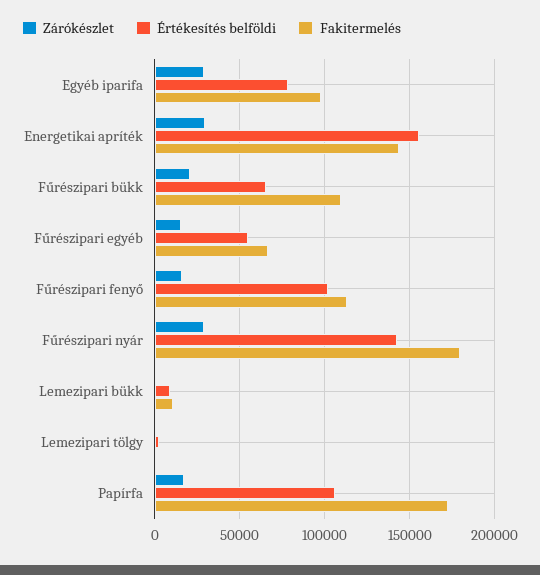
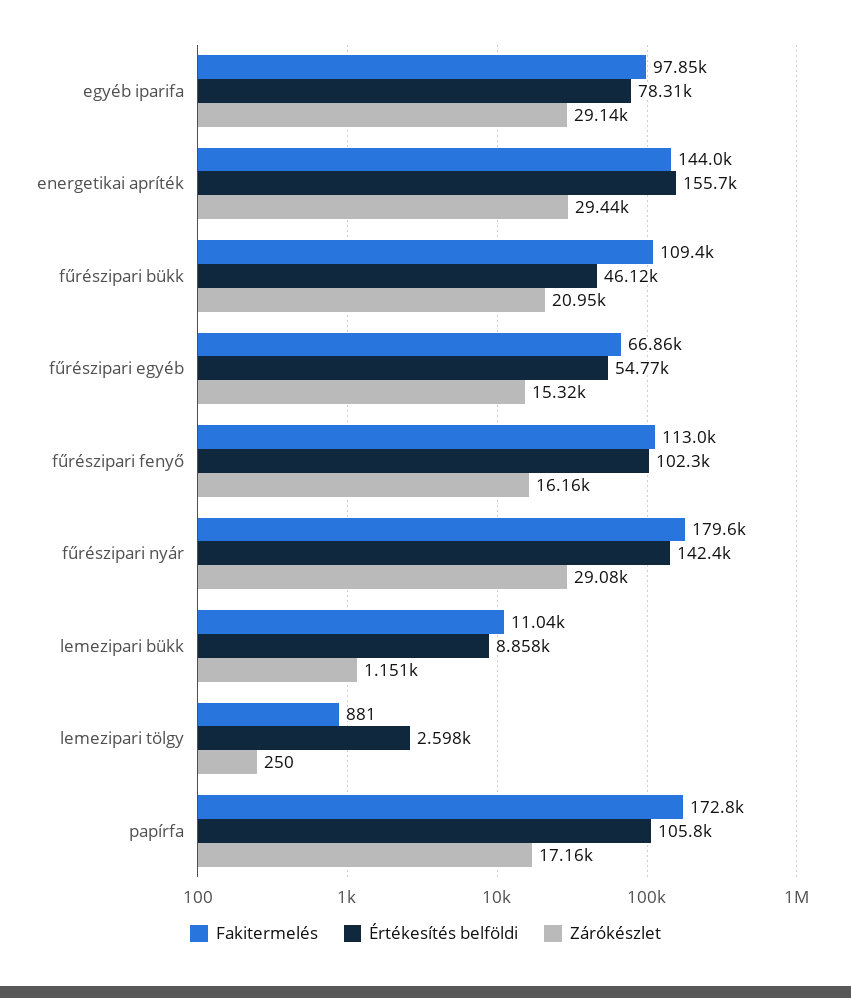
Értékesítés belföldi, Fűrészipari bükk: 65000 -> 46120

